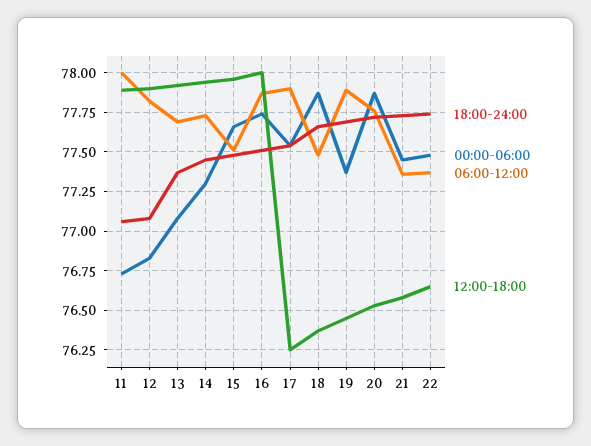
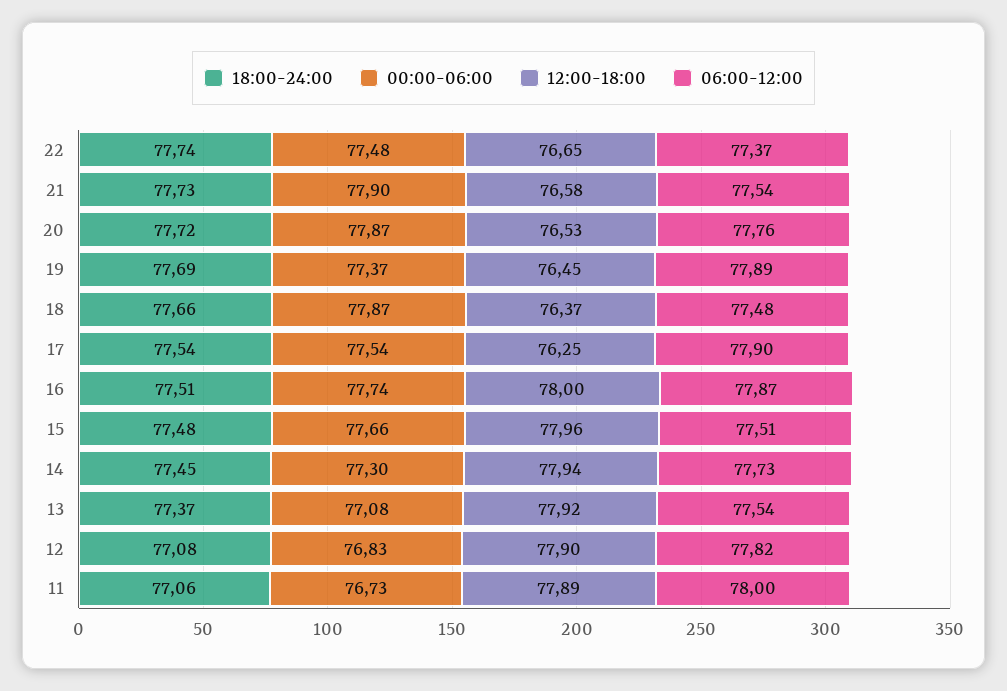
06:00-12:00, 13: 77.7 -> 77.54
00:00-06:00, 21: 77.45 -> 77.9
06:00-12:00, 21: 77.35 -> 77.54

